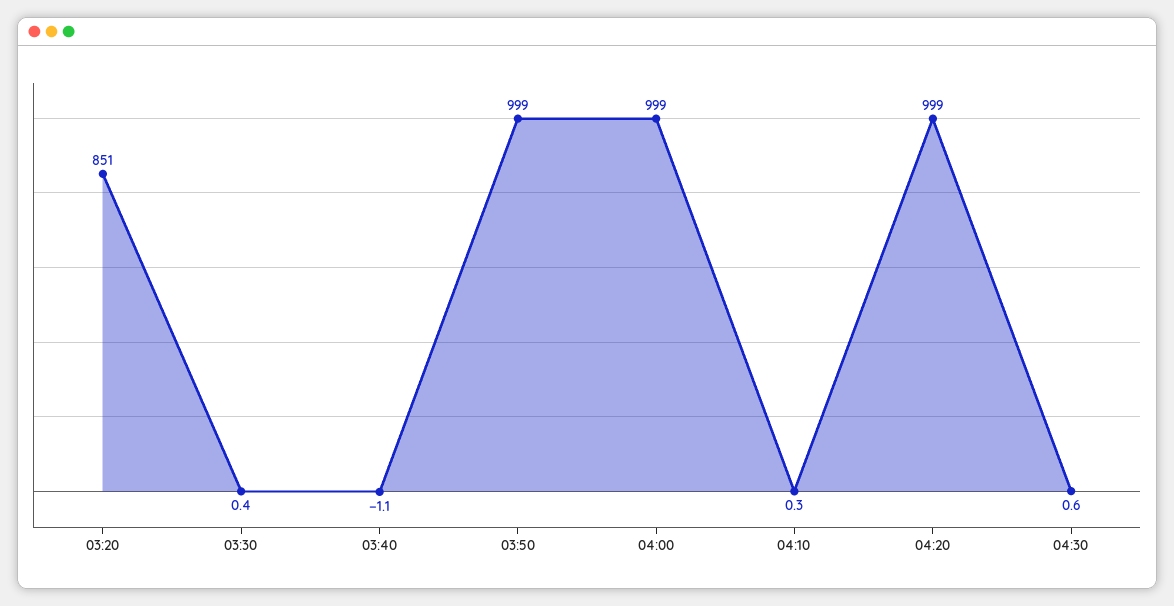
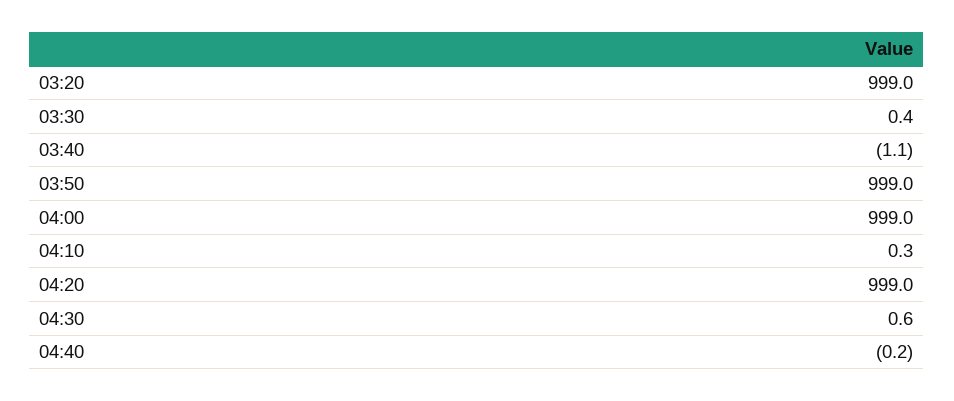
03:20: 851 -> 999
04:40: none -> -0.2

